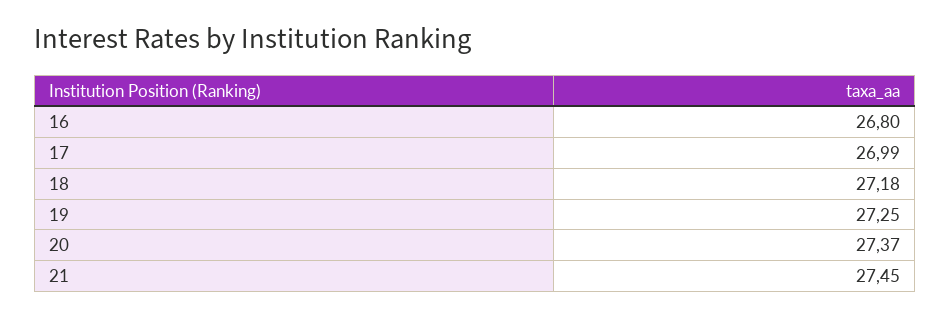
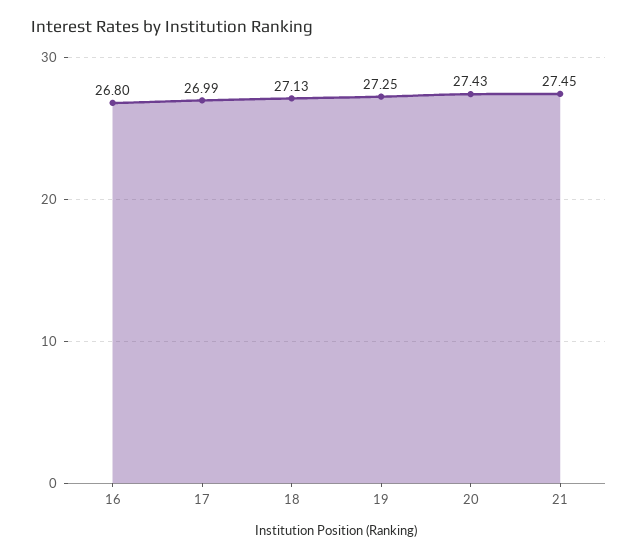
18: 27.18 -> 27.13
20: 27.37 -> 27.43

